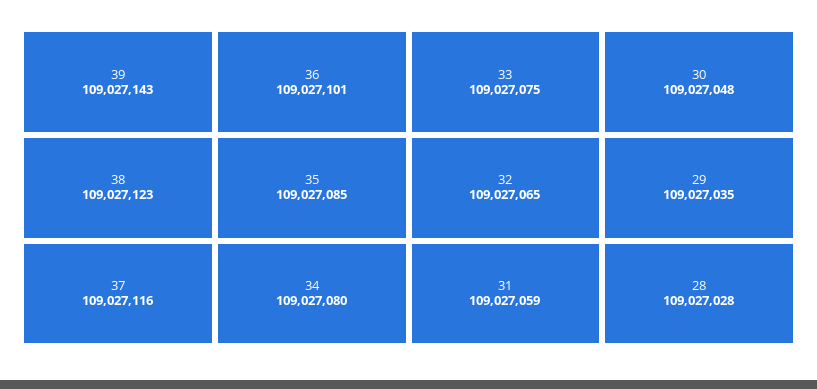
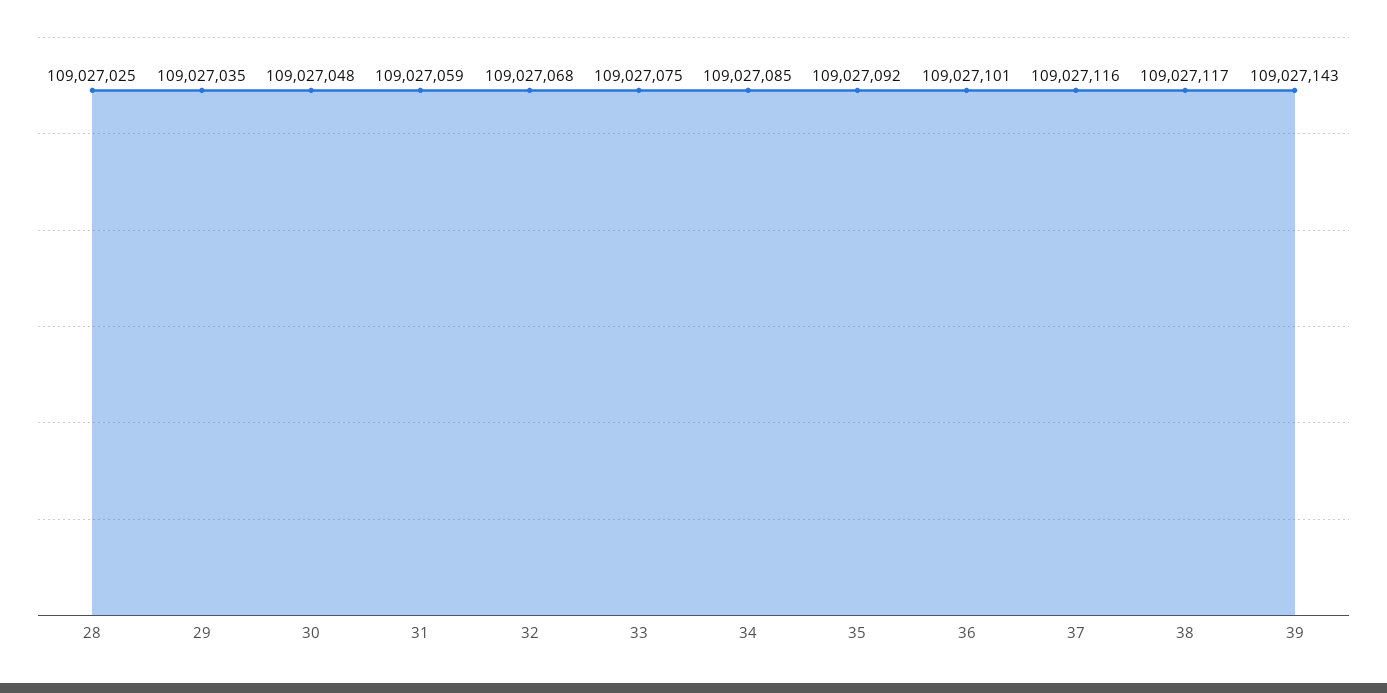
38: 109027123 -> 109027117
35: 109027085 -> 109027092
34: 109027080 -> 109027085
32: 109027065 -> 109027068
28: 109027028 -> 109027025

